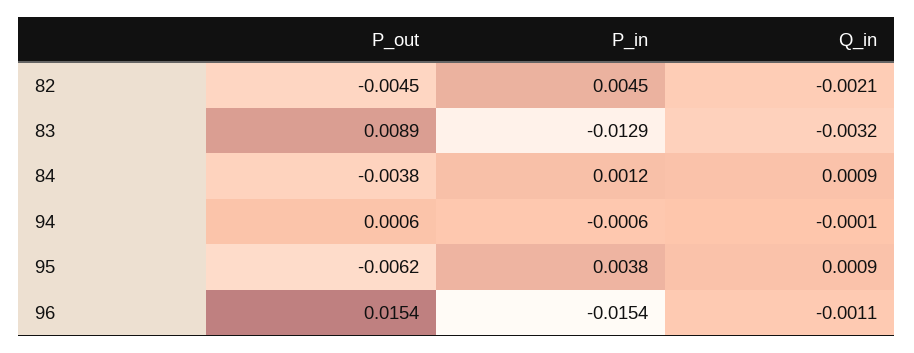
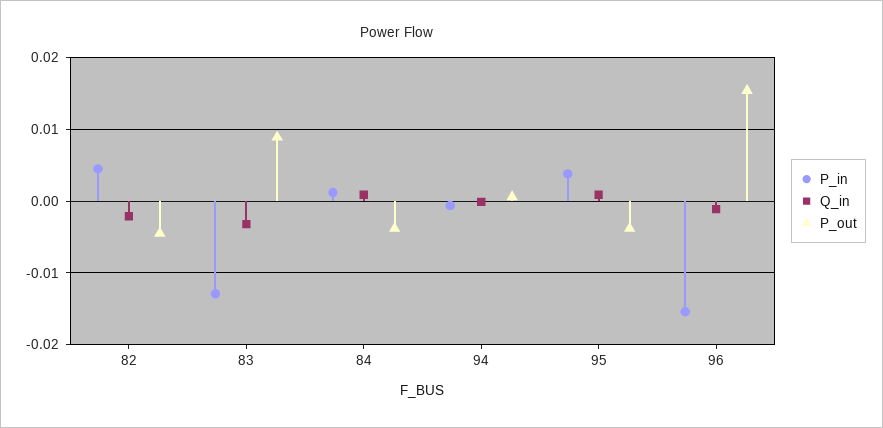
P_out, 95: -0.0062 -> -0.004

